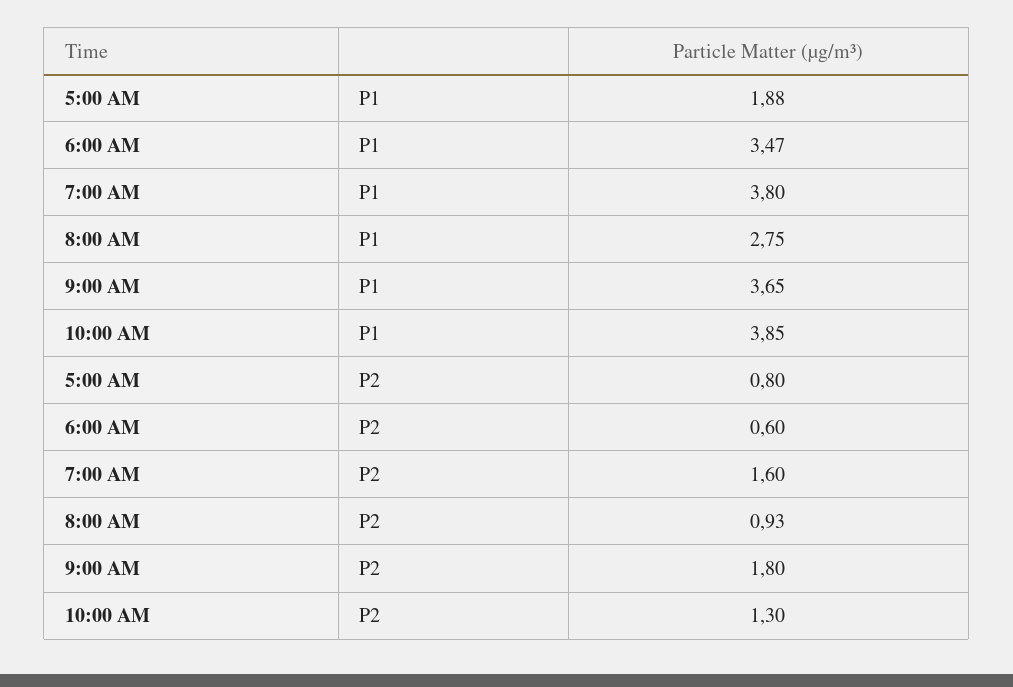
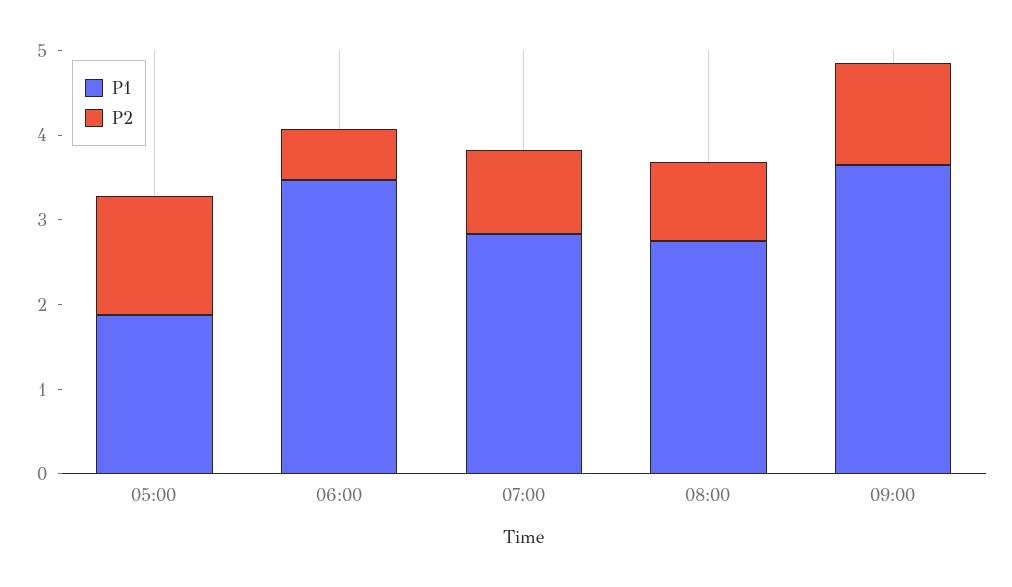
P1, 7:00 AM: 3.8 -> 2.8
P1, 10:00 AM: 3.85 -> none
P2, 5:00 AM: 0.8 -> 1.4
P2, 7:00 AM: 1.6 -> 1
P2, 9:00 AM: 1.8 -> 1.2
P2, 10:00 AM: 1.3 -> none

